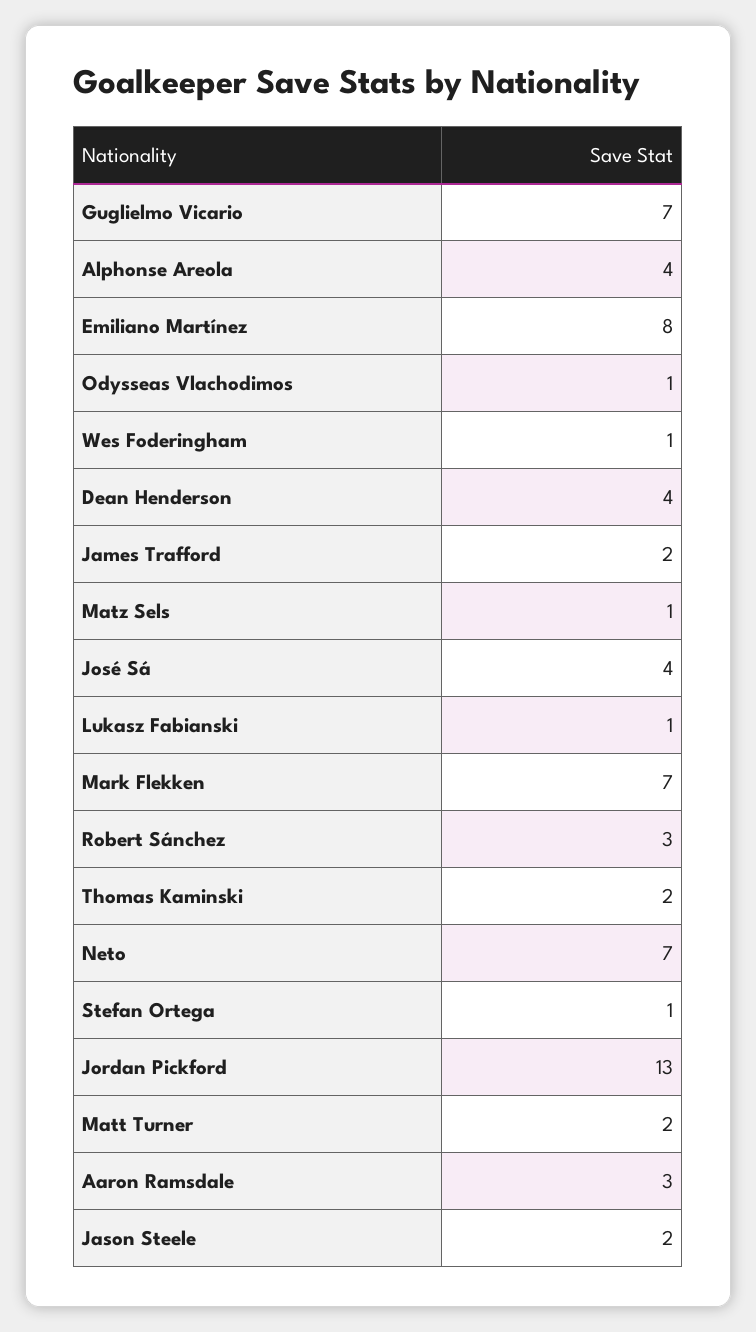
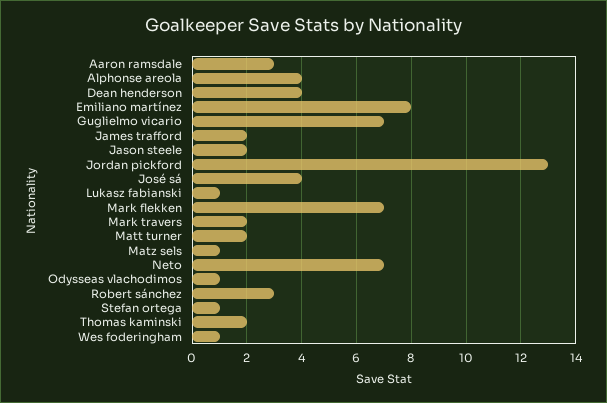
Mark travers: none -> 2

